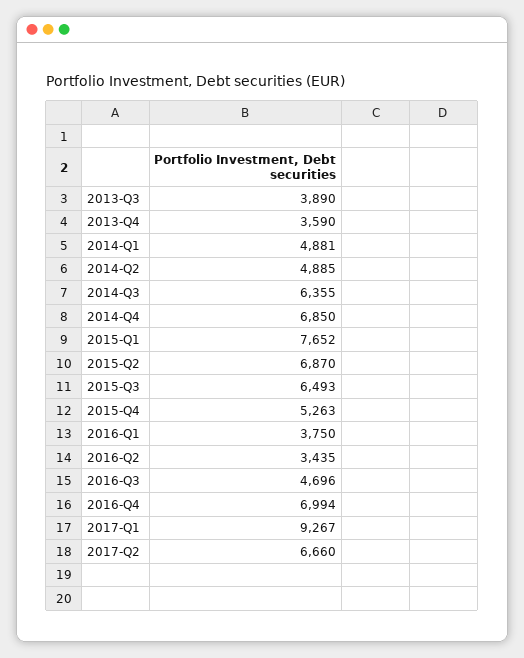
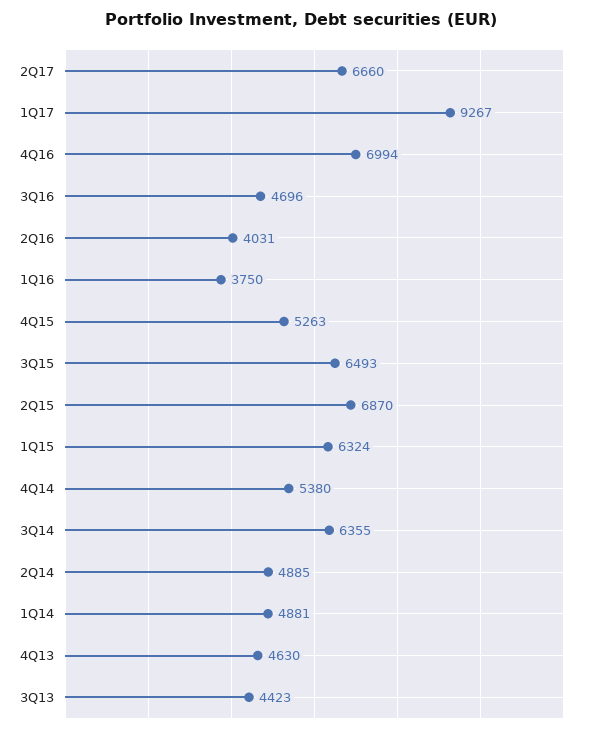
2013-Q3: 3890 -> 4423
2013-Q4: 3590 -> 4630
2014-Q4: 6850 -> 5380
2015-Q1: 7652 -> 6324
2016-Q2: 3435 -> 4031

